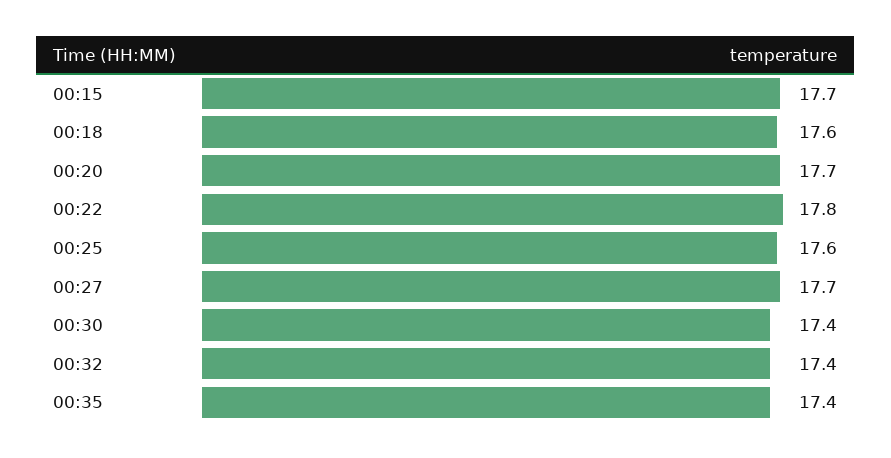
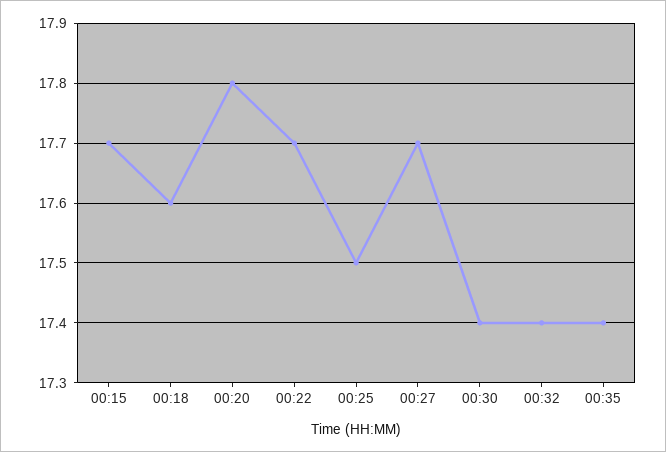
00:20: 17.7 -> 17.8
00:22: 17.8 -> 17.7
00:25: 17.6 -> 17.5

